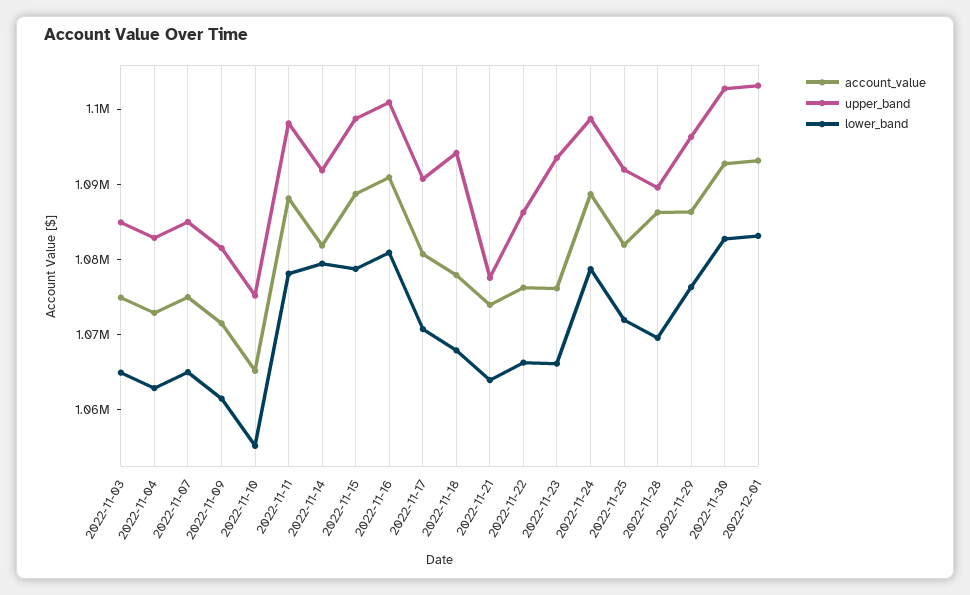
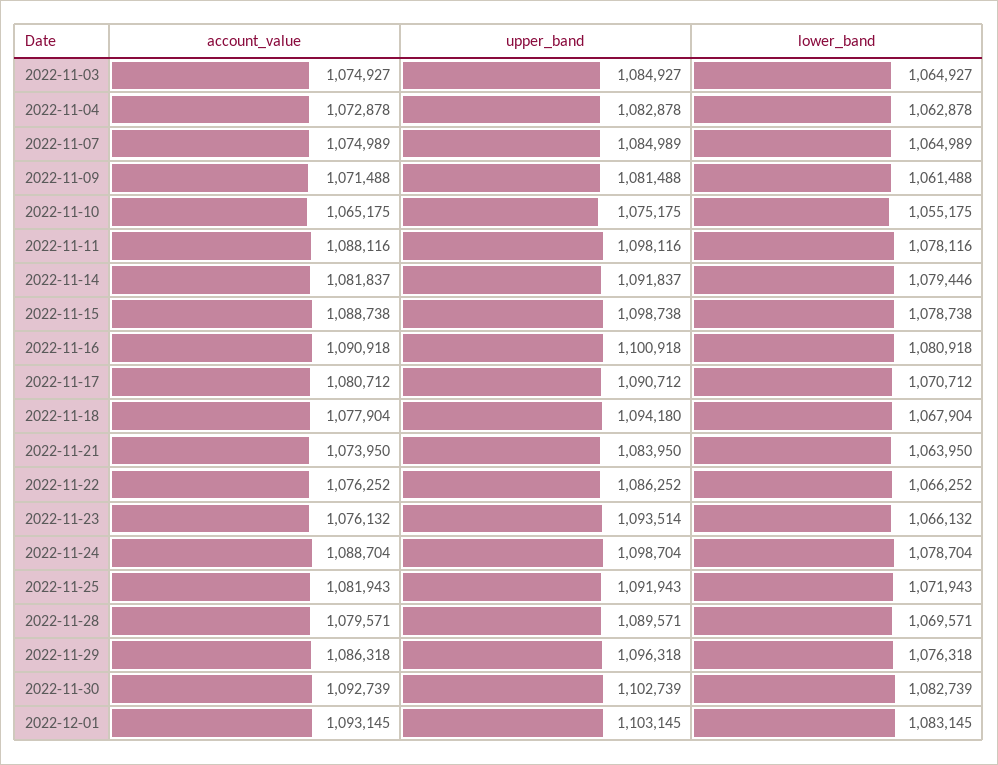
upper_band, 2022-11-21: 1078000 -> 1083950
account_value, 2022-11-28: 1086000 -> 1079571

